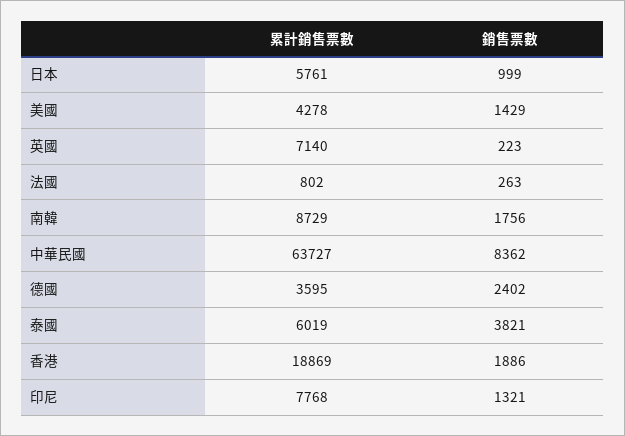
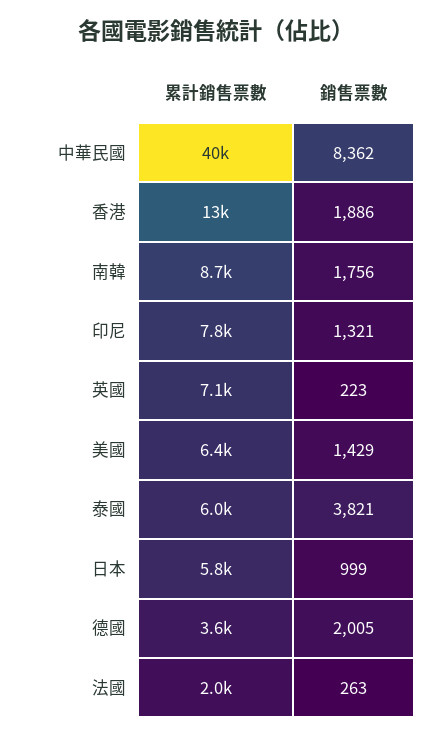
累計銷售票數, 美國: 4278 -> 6400
累計銷售票數, 法國: 802 -> 2000
累計銷售票數, 中華民國: 63727 -> 40000
銷售票數, 德國: 2402 -> 2005
累計銷售票數, 香港: 18869 -> 13000

